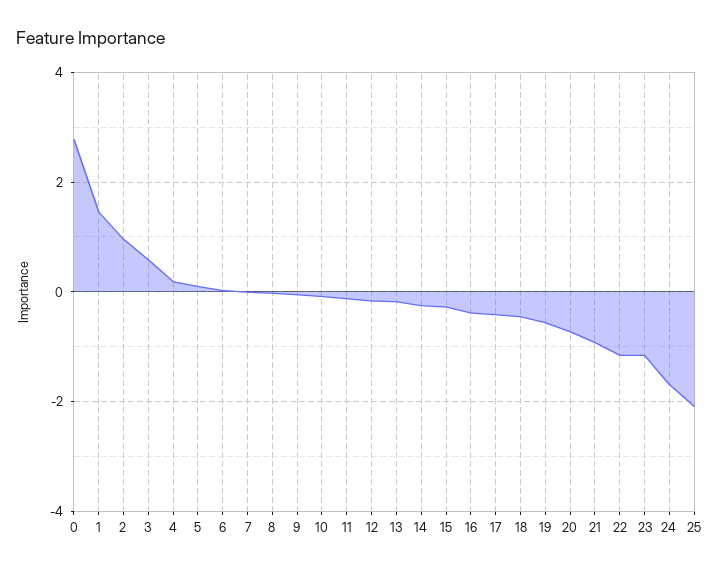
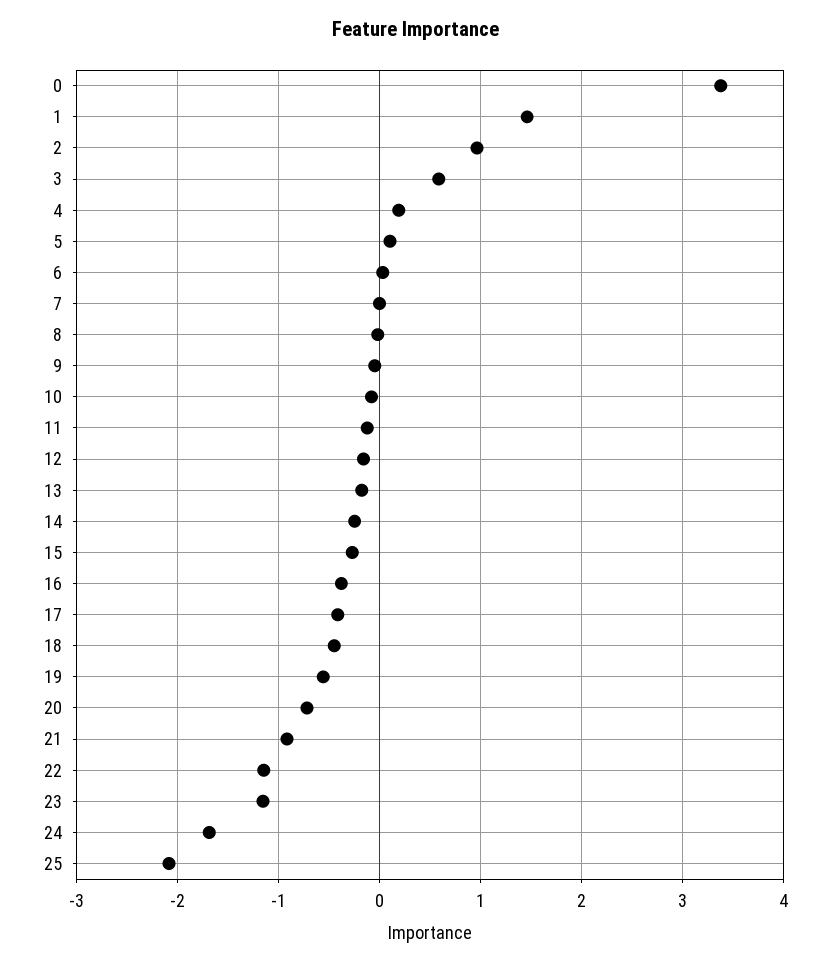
0: 2.8 -> 3.4

